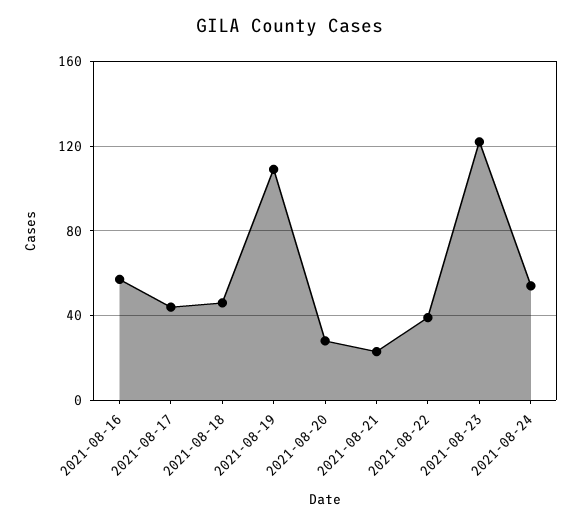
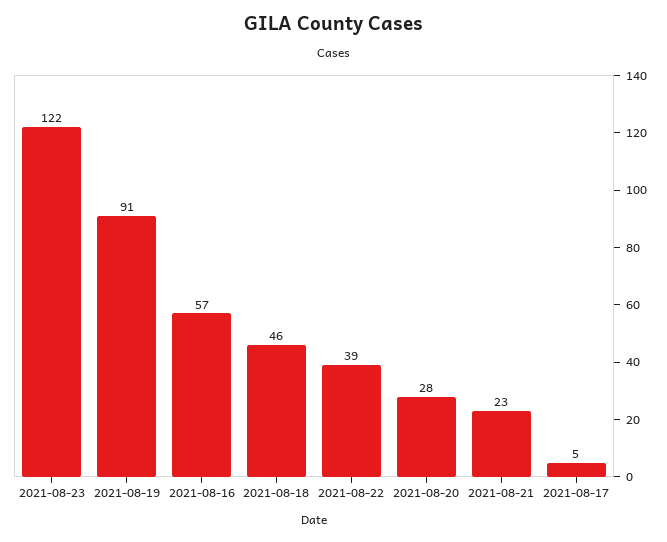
2021-08-17: 45 -> 5
2021-08-19: 110 -> 91
2021-08-24: 55 -> none

